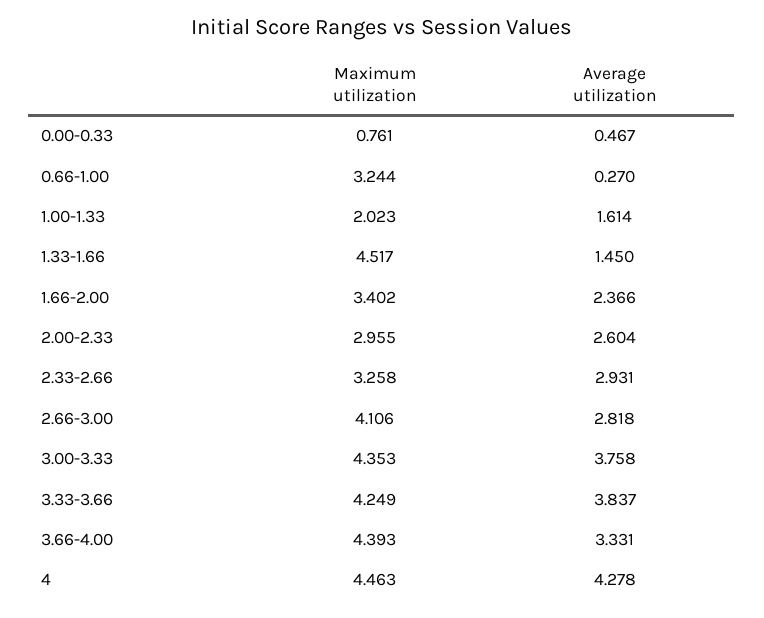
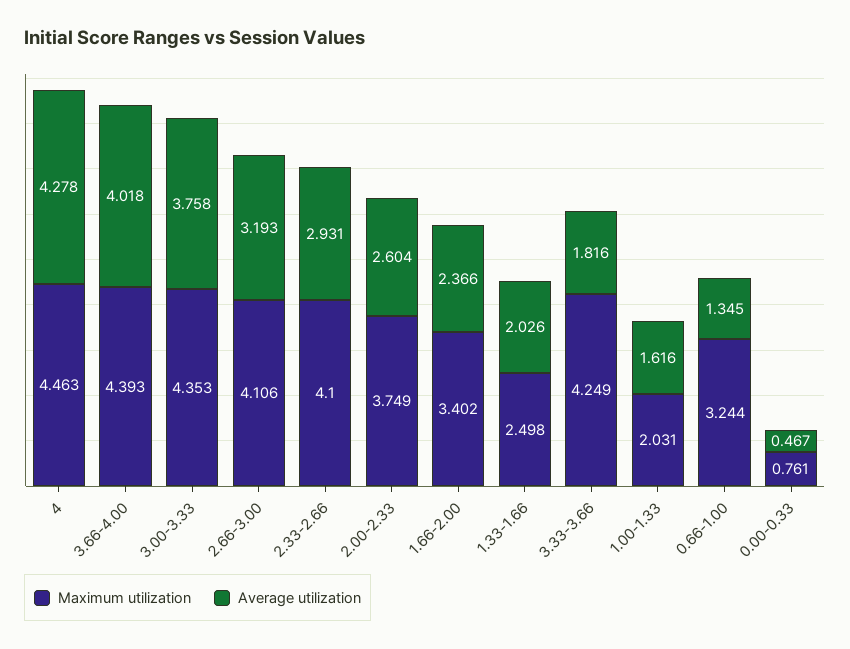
Average utilization, 0.66-1.00: 0.27 -> 1.345
Maximum utilization, 1.00-1.33: 2.023 -> 2.031
Average utilization, 1.00-1.33: 1.614 -> 1.616
Maximum utilization, 1.33-1.66: 4.517 -> 2.498
Average utilization, 1.33-1.66: 1.45 -> 2.026
Maximum utilization, 2.00-2.33: 2.955 -> 3.749
Maximum utilization, 2.33-2.66: 3.258 -> 4.1
Average utilization, 2.66-3.00: 2.818 -> 3.193
Average utilization, 3.33-3.66: 3.837 -> 1.816
Average utilization, 3.66-4.00: 3.331 -> 4.018

